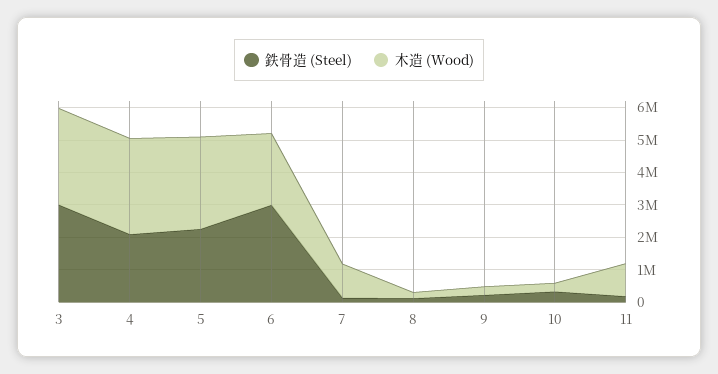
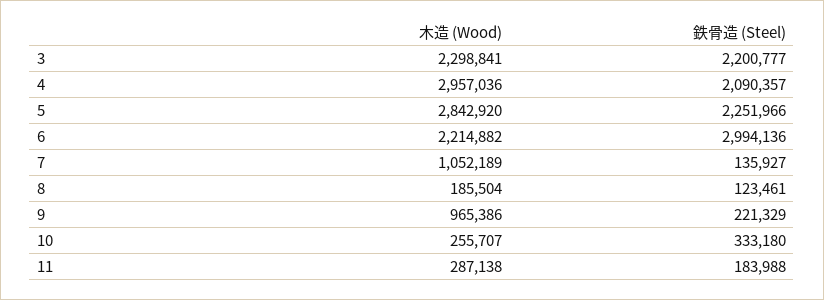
鉄骨造 (Steel), 3: 3000000 -> 2200777
木造 (Wood), 3: 3000000 -> 2298841
木造 (Wood), 9: 250000 -> 965386
木造 (Wood), 11: 1000000 -> 287138

